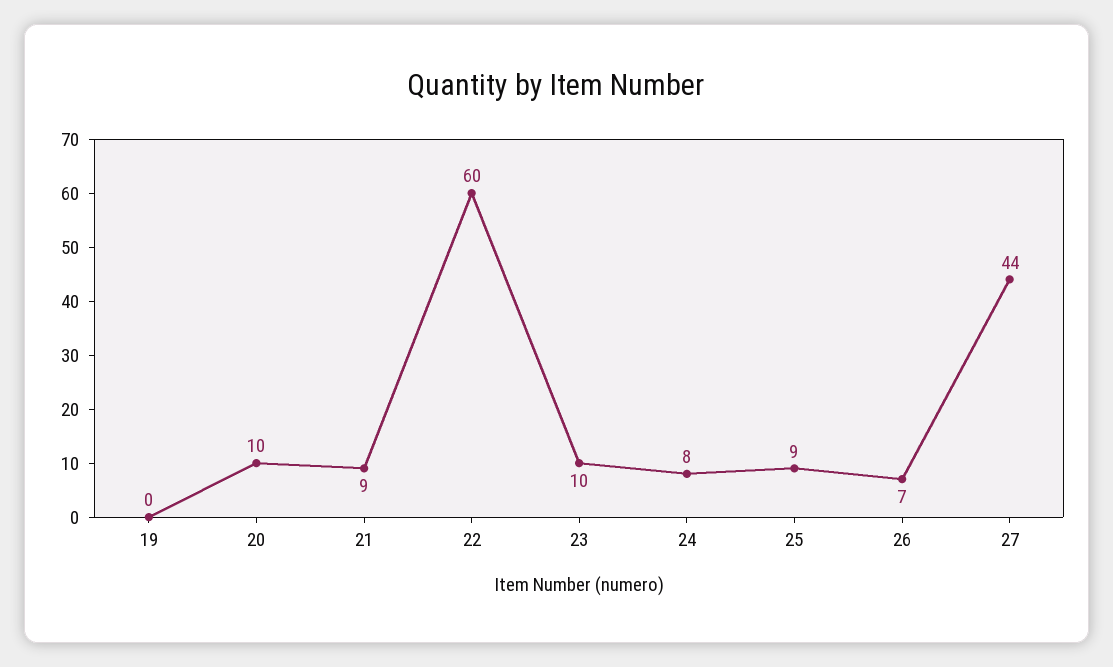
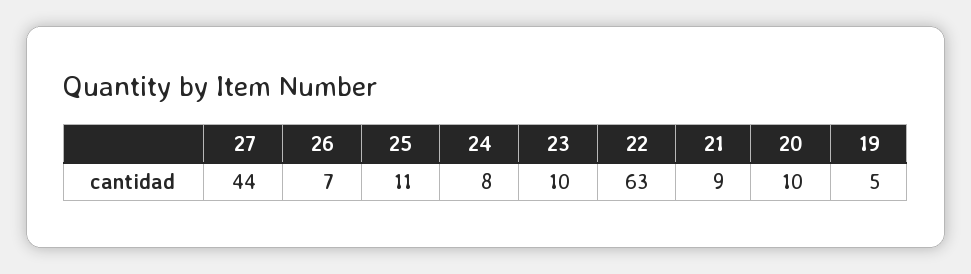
19: 0 -> 5
22: 60 -> 63
25: 9 -> 11

